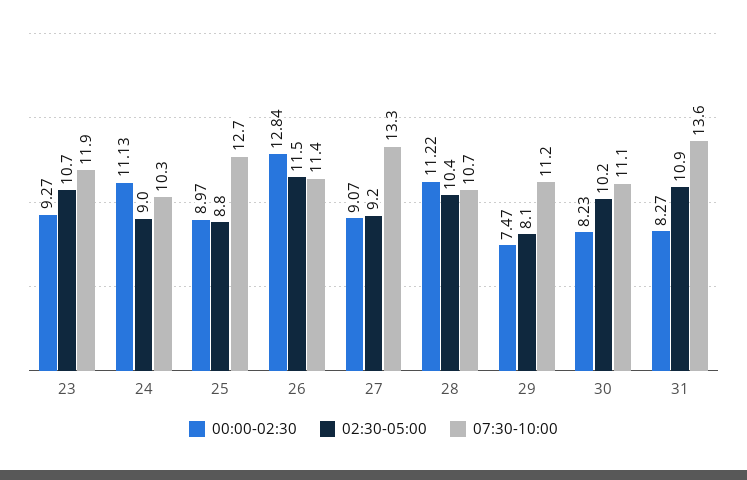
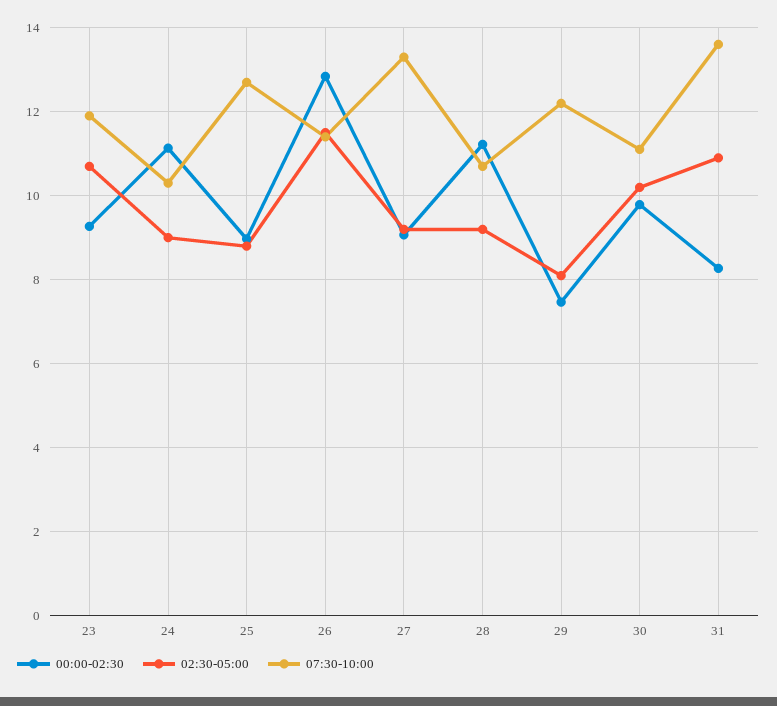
02:30-05:00, 28: 10.4 -> 9.2
07:30-10:00, 29: 11.2 -> 12.2
00:00-02:30, 30: 8.23 -> 9.8

